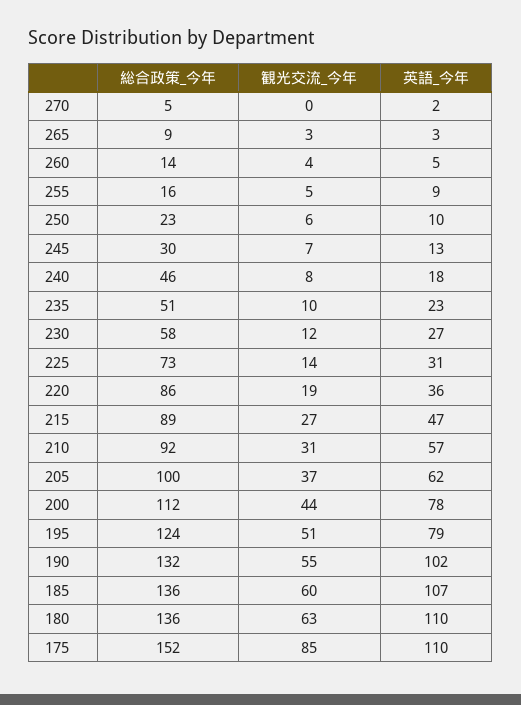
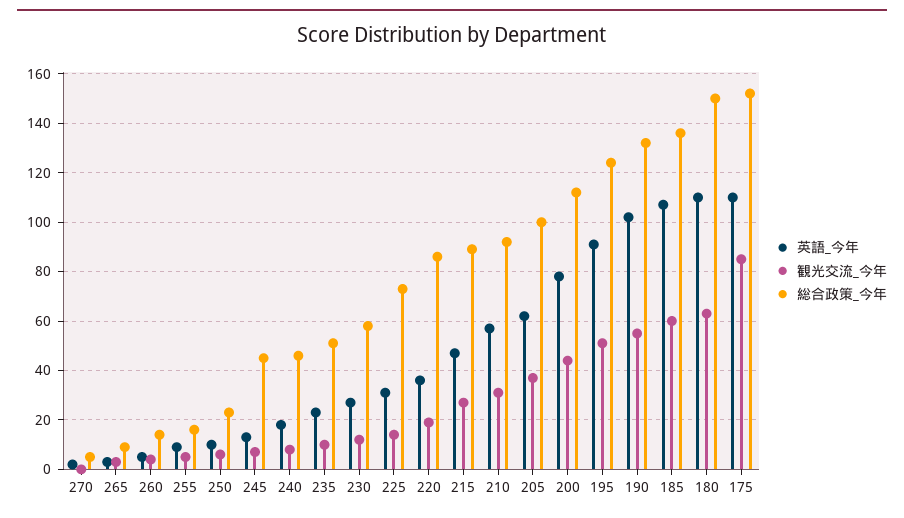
総合政策_今年, 245: 30 -> 45
英語_今年, 195: 79 -> 90
総合政策_今年, 180: 136 -> 150

